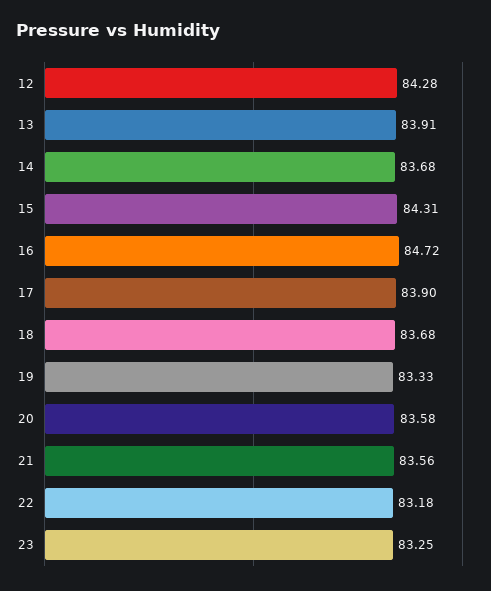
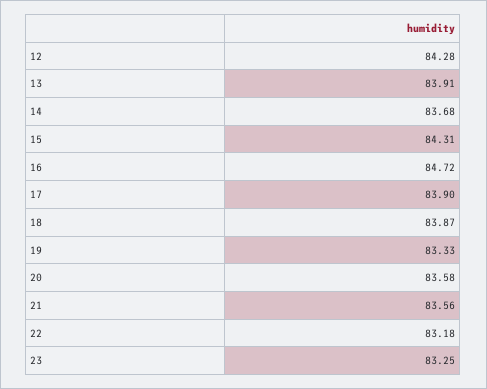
18: 83.68 -> 83.87

